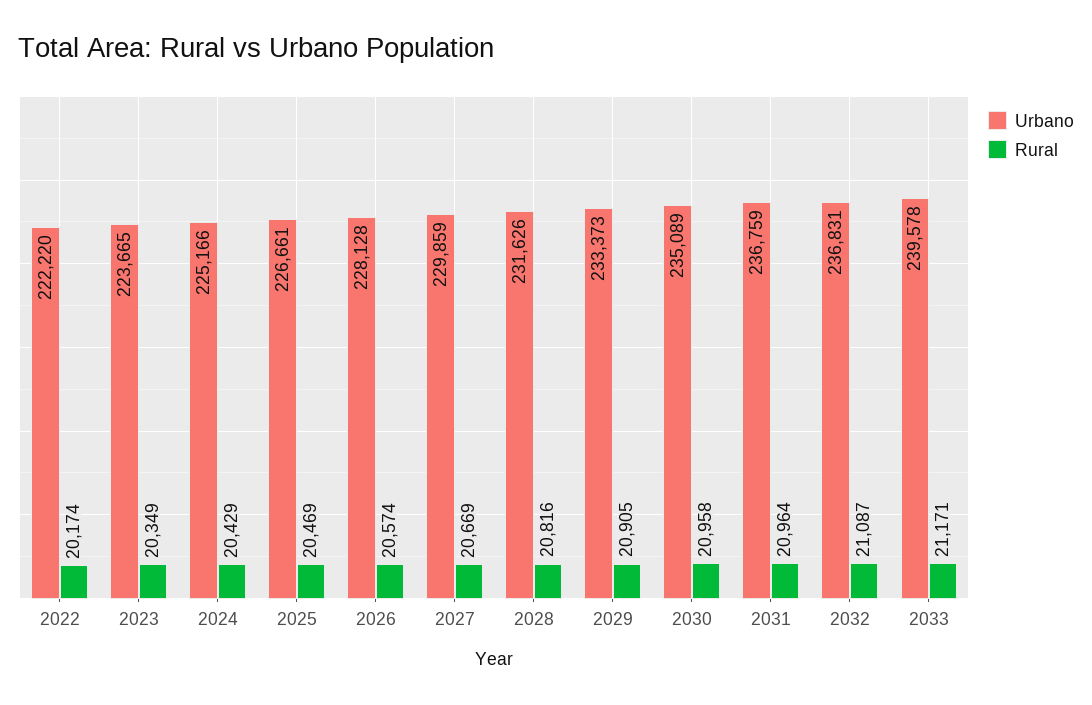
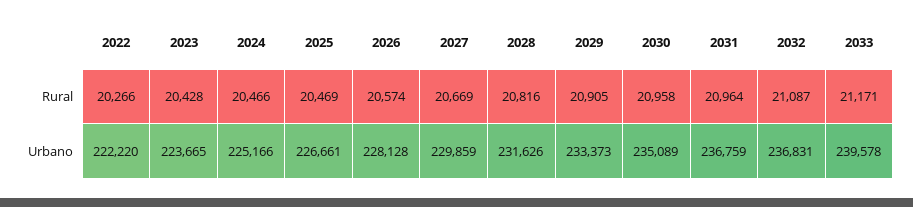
Rural, 2022: 20174 -> 20266
Rural, 2023: 20349 -> 20428
Rural, 2024: 20429 -> 20466

